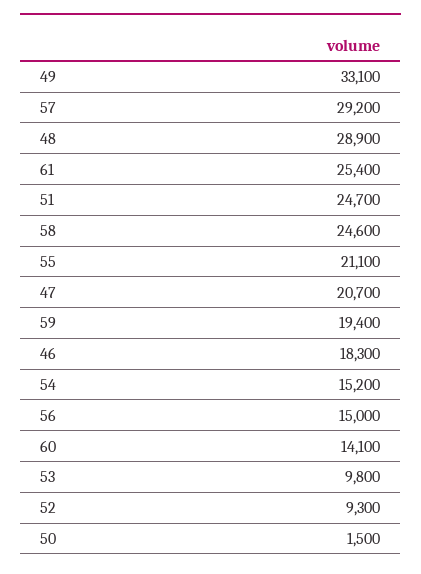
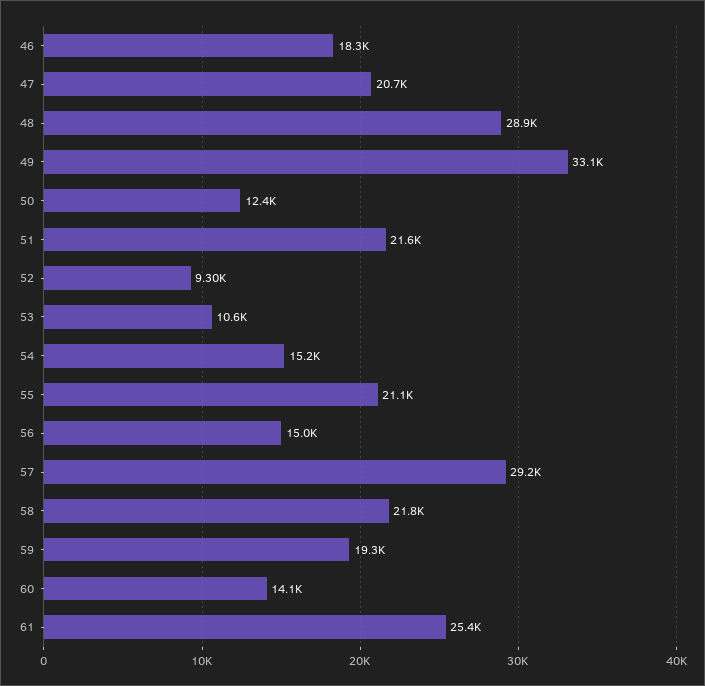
51: 24700 -> 21600
58: 24600 -> 21800
59: 19400 -> 19300
53: 9800 -> 10600
50: 1500 -> 12400

